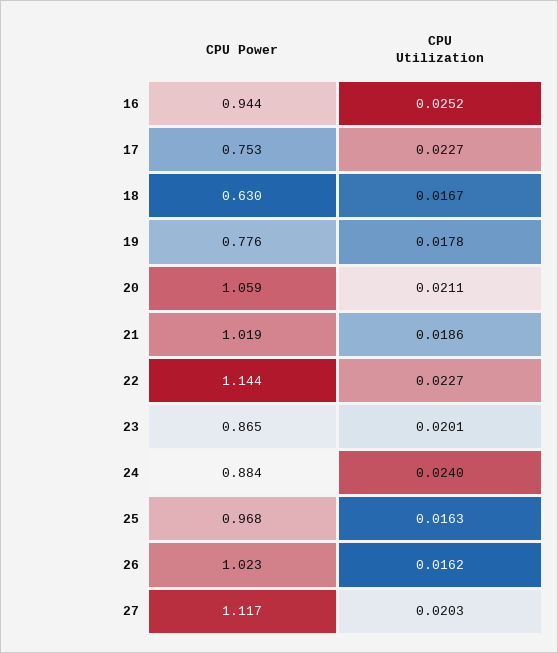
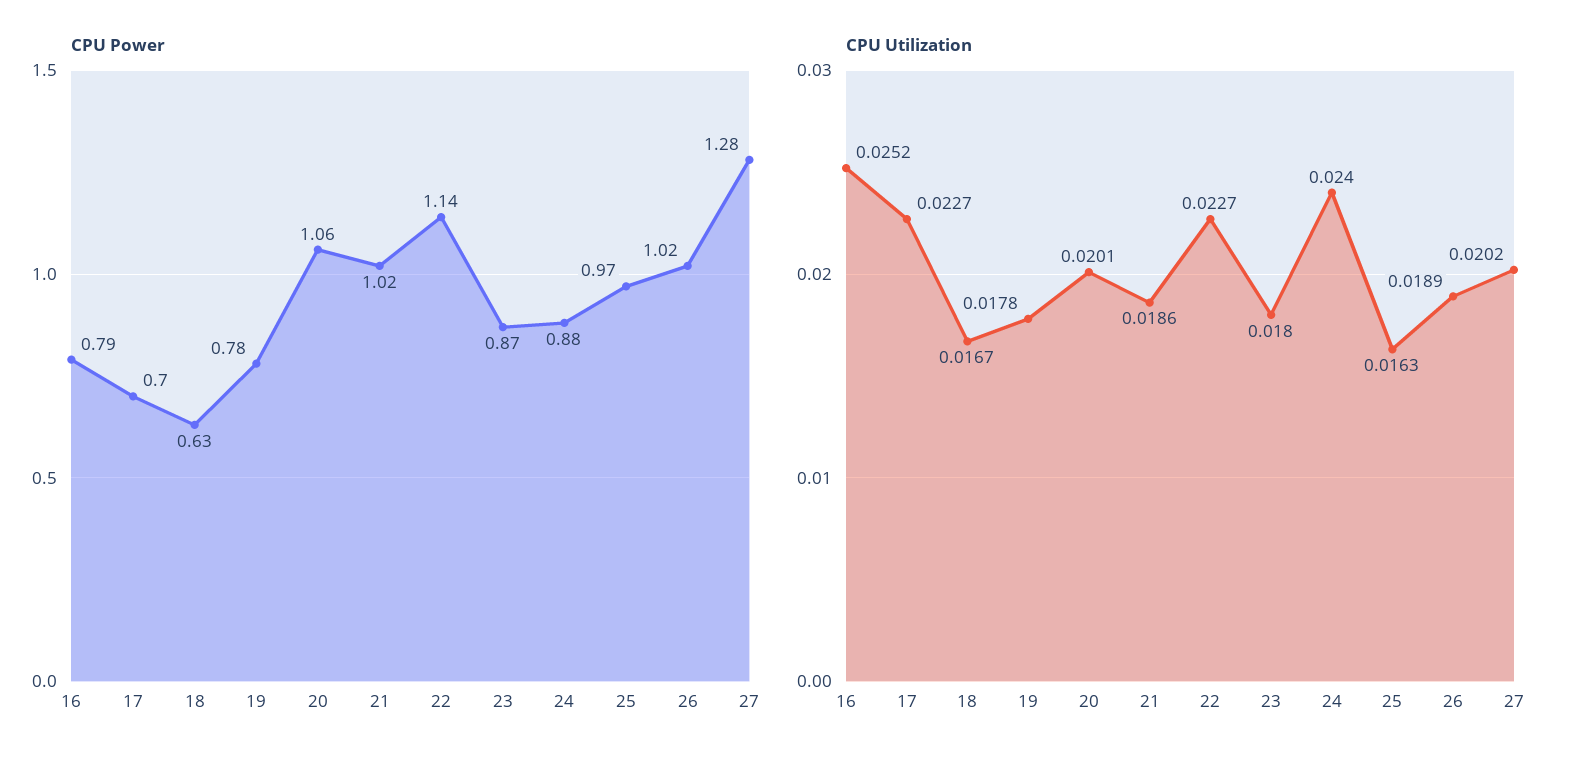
CPU Power, 16: 0.944 -> 0.79
CPU Power, 17: 0.753 -> 0.7
CPU Utilization, 20: 0.0211 -> 0.0201
CPU Utilization, 23: 0.0201 -> 0.018
CPU Utilization, 26: 0.0162 -> 0.0189
CPU Power, 27: 1.117 -> 1.28
CPU Utilization, 27: 0.0203 -> 0.0202

